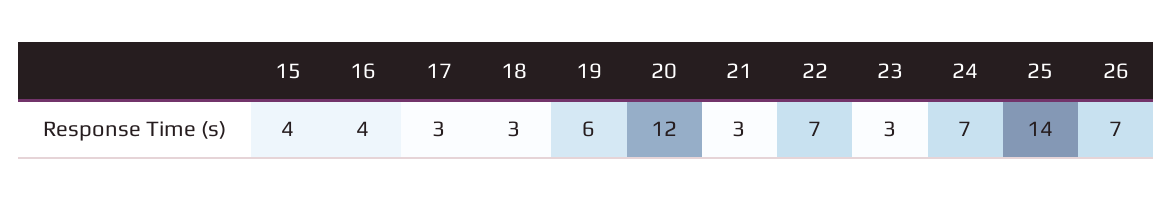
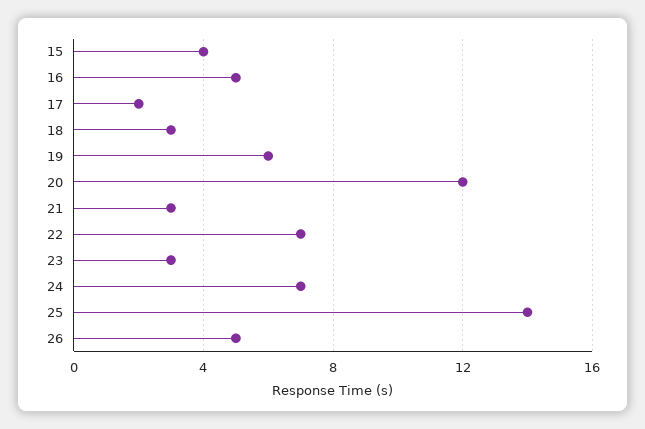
16: 4 -> 5
17: 3 -> 2
26: 7 -> 5

